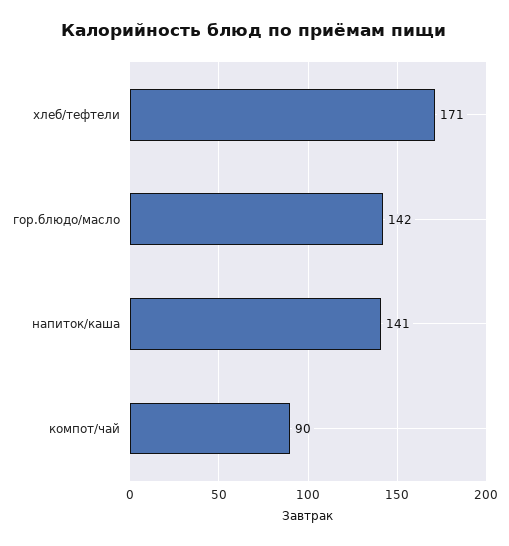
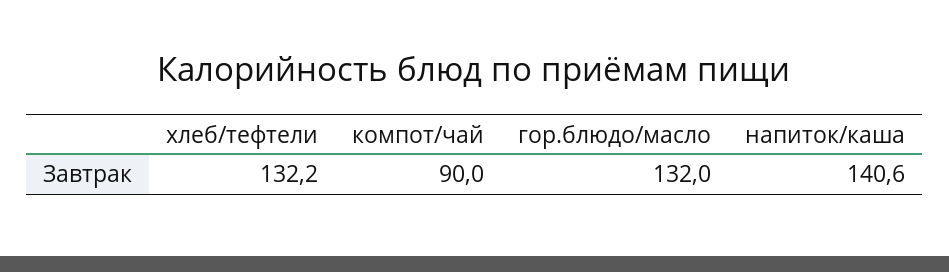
хлеб/тефтели: 171 -> 132.2
гор.блюдо/масло: 142 -> 132

